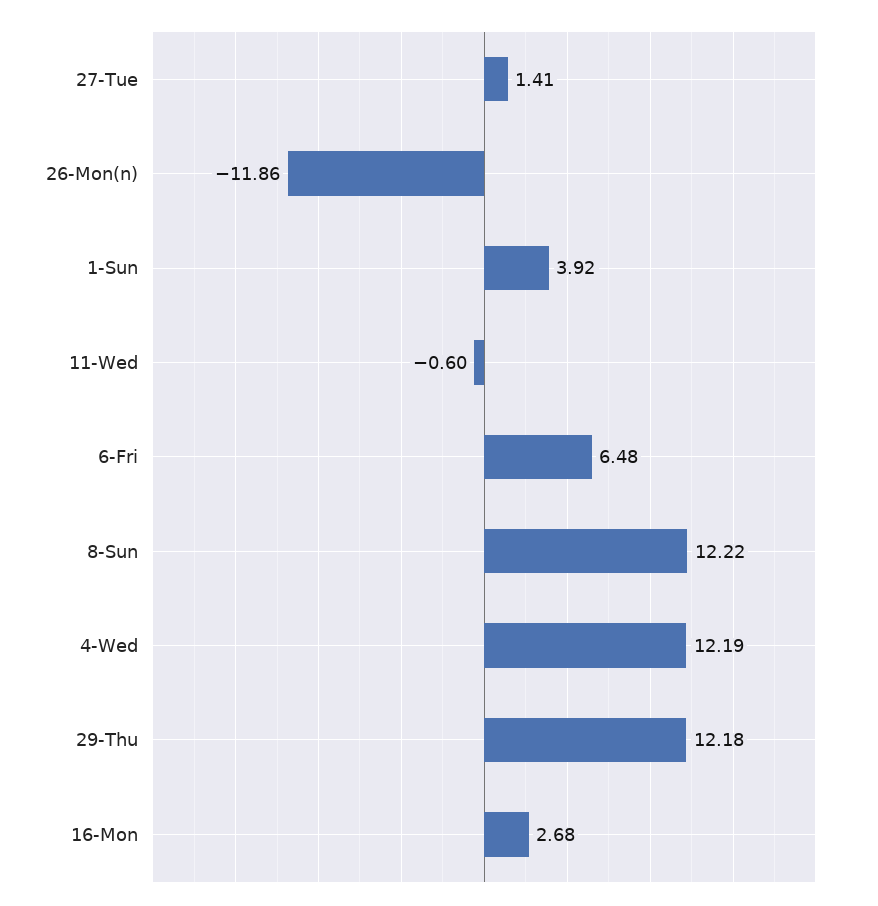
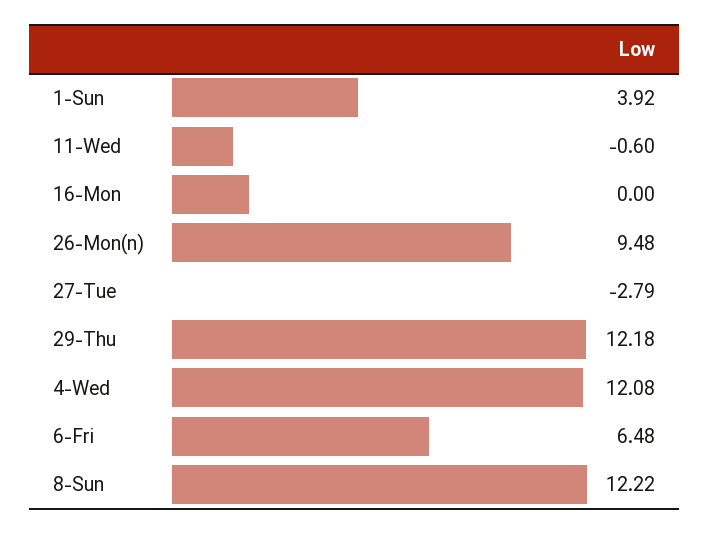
27-Tue: 1.41 -> -2.79
26-Mon(n): -11.86 -> 9.48
4-Wed: 12.19 -> 12.08
16-Mon: 2.68 -> 0

